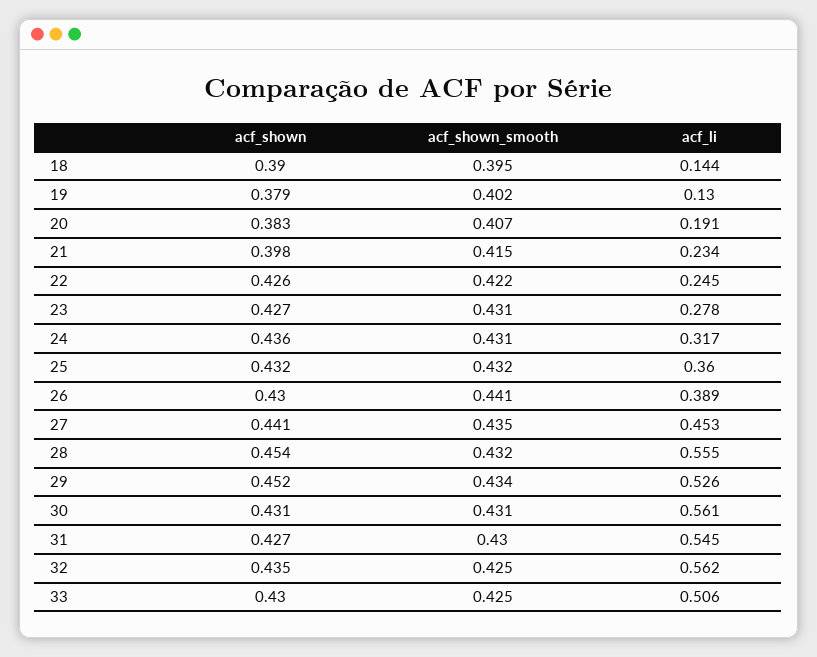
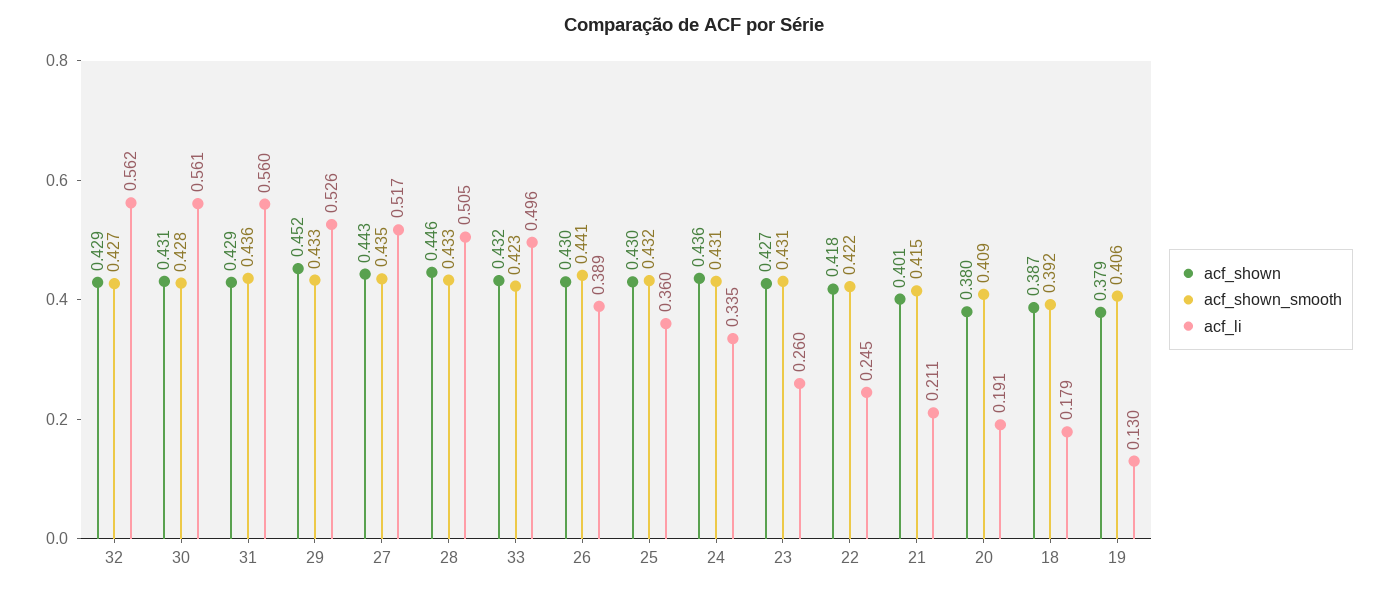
acf_shown, 18: 0.39 -> 0.387
acf_shown_smooth, 18: 0.395 -> 0.392
acf_li, 18: 0.144 -> 0.179
acf_shown_smooth, 19: 0.402 -> 0.406
acf_shown, 20: 0.383 -> 0.38
acf_shown_smooth, 20: 0.407 -> 0.409
acf_shown, 21: 0.398 -> 0.401
acf_li, 21: 0.234 -> 0.211
acf_shown, 22: 0.426 -> 0.418
acf_li, 23: 0.278 -> 0.26
acf_li, 24: 0.317 -> 0.335
acf_shown, 25: 0.432 -> 0.43
acf_shown, 27: 0.441 -> 0.443
acf_li, 27: 0.453 -> 0.517
acf_shown, 28: 0.454 -> 0.446
acf_shown_smooth, 28: 0.432 -> 0.433
acf_li, 28: 0.555 -> 0.505
acf_shown_smooth, 29: 0.434 -> 0.433
acf_shown_smooth, 30: 0.431 -> 0.428
acf_shown, 31: 0.427 -> 0.429
acf_shown_smooth, 31: 0.43 -> 0.436
acf_li, 31: 0.545 -> 0.56
acf_shown, 32: 0.435 -> 0.429
acf_shown_smooth, 32: 0.425 -> 0.427
acf_shown, 33: 0.43 -> 0.432
acf_shown_smooth, 33: 0.425 -> 0.423
acf_li, 33: 0.506 -> 0.496

